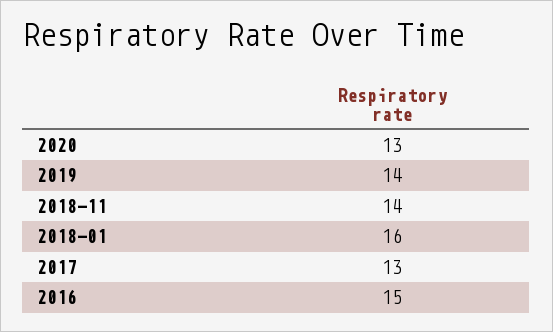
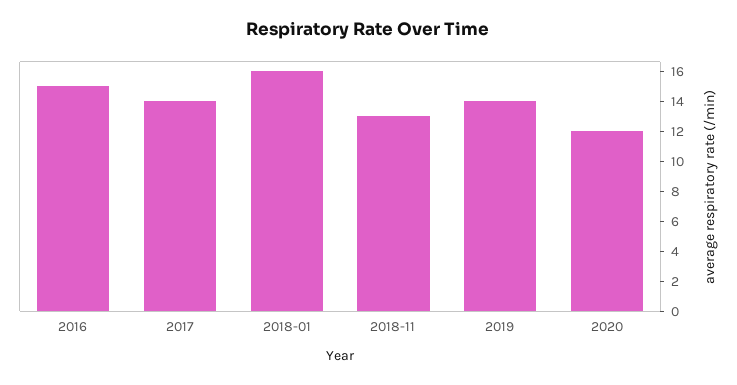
2020: 13 -> 12
2018-11: 14 -> 13
2017: 13 -> 14

